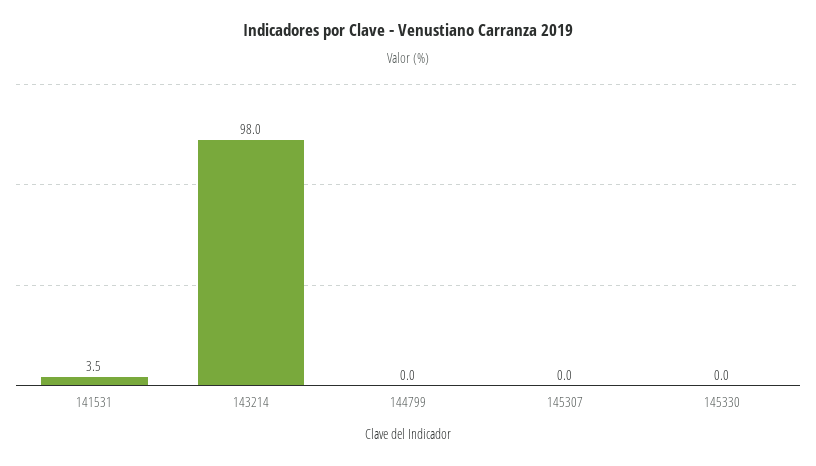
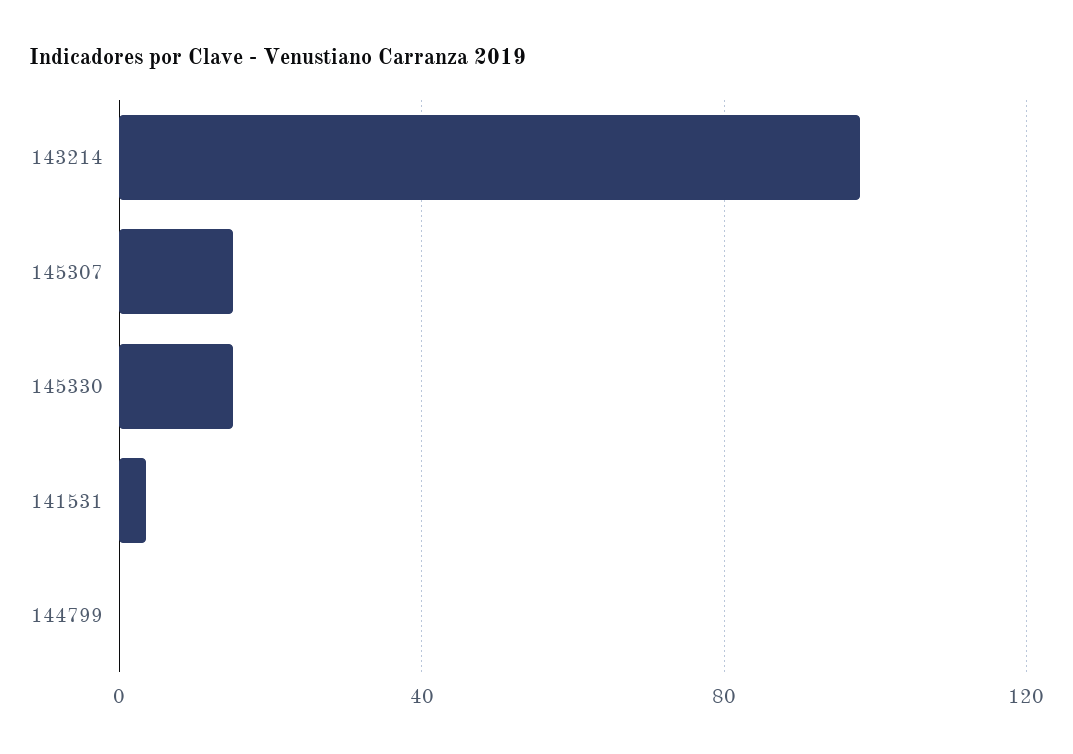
145307: 0 -> 15
145330: 0 -> 15

